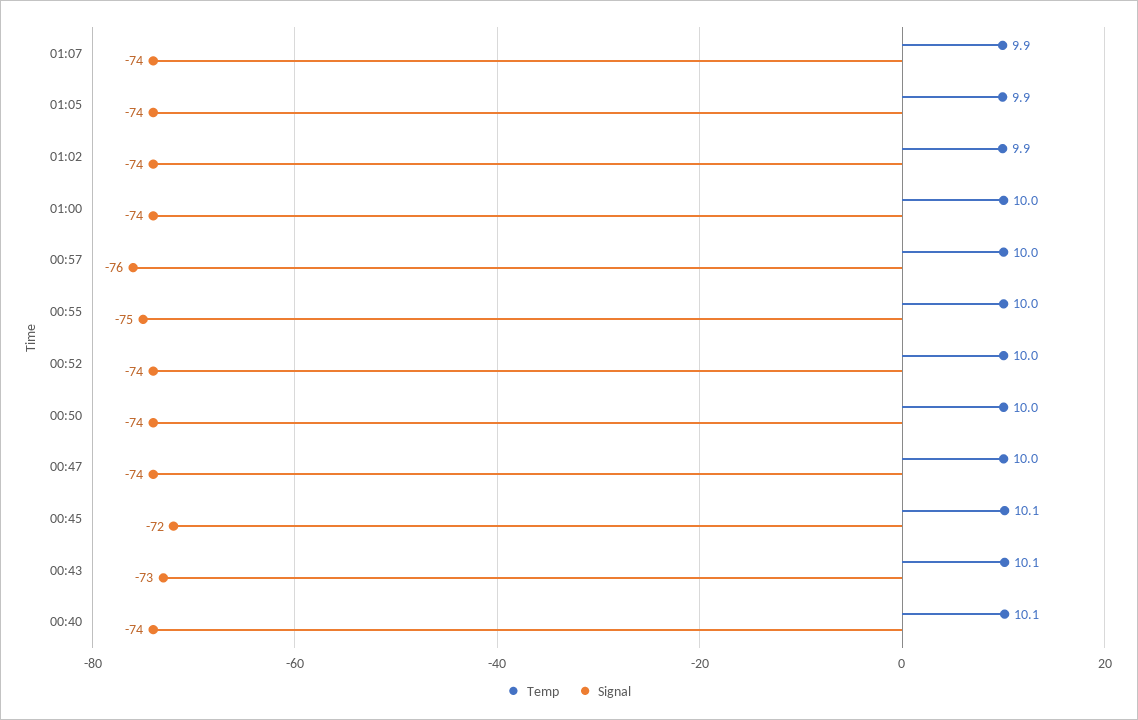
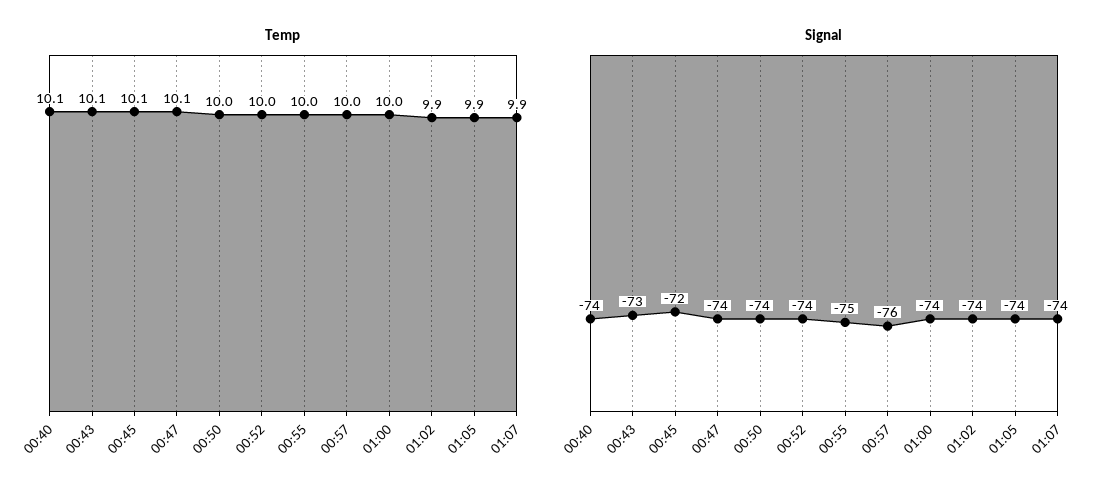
Temp, 00:47: 10 -> 10.1

